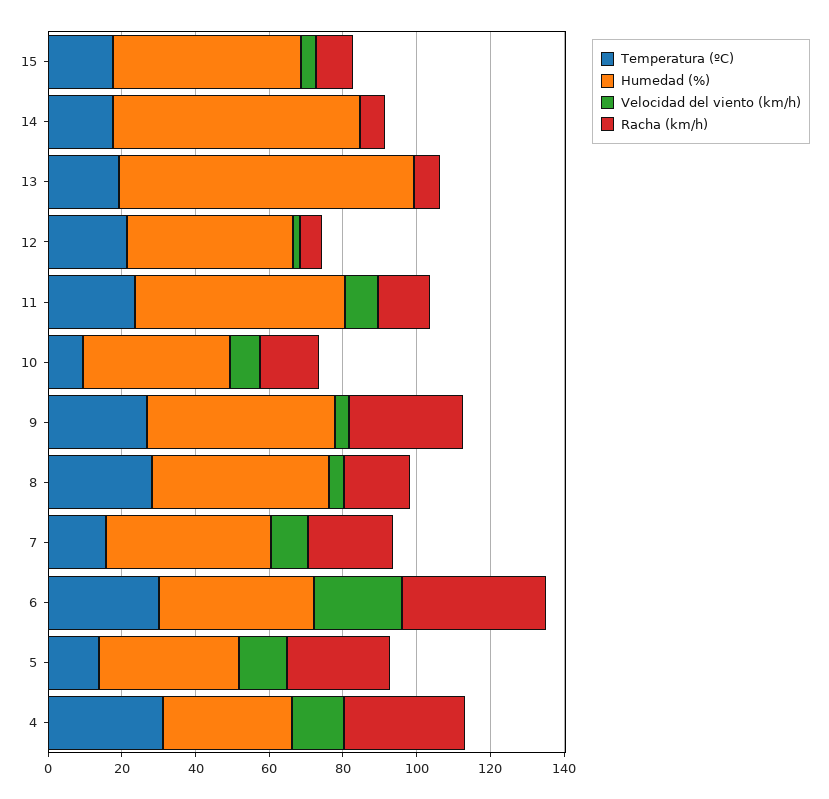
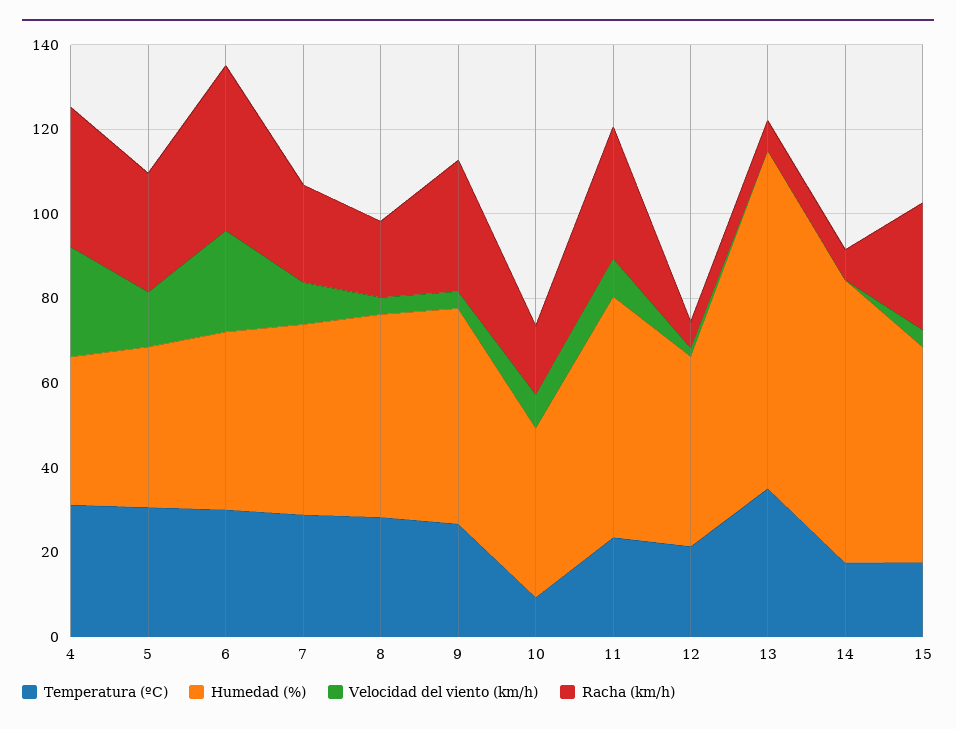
Racha (km/h), 15: 10 -> 30
Temperatura (ºC), 13: 20 -> 35
Racha (km/h), 11: 15 -> 30
Temperatura (ºC), 7: 15 -> 30
Temperatura (ºC), 5: 15 -> 30
Velocidad del viento (km/h), 4: 15 -> 25

